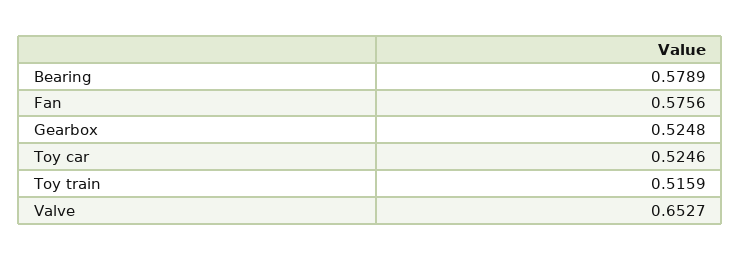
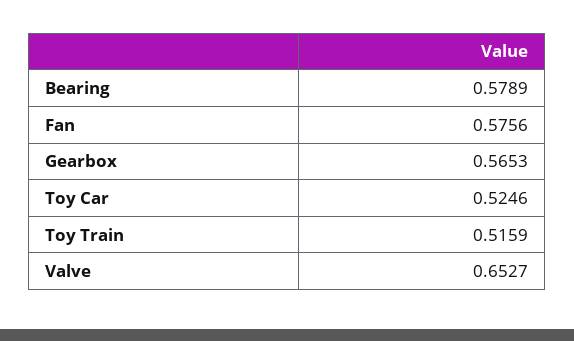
Gearbox: 0.5248 -> 0.5653

